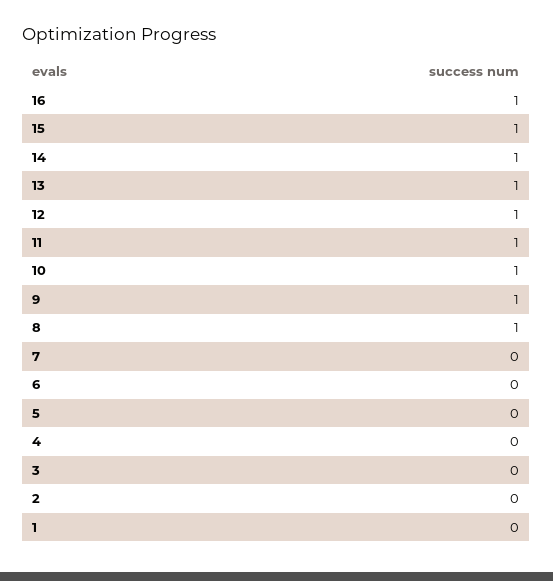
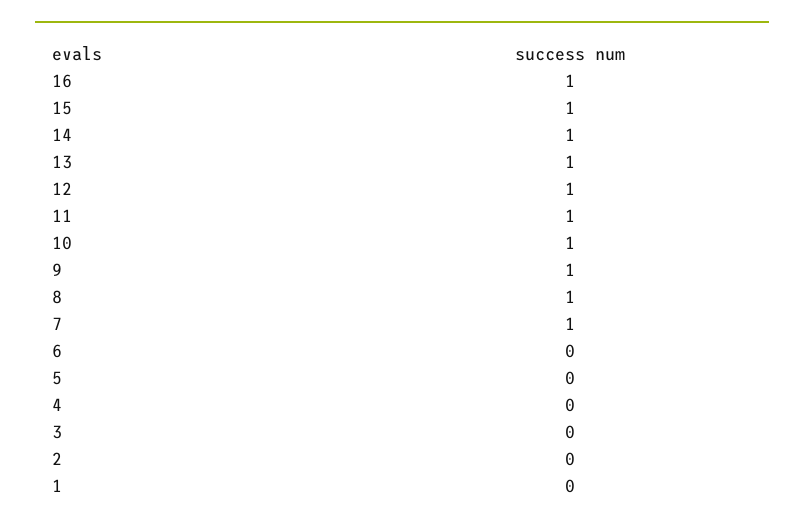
7: 0 -> 1

